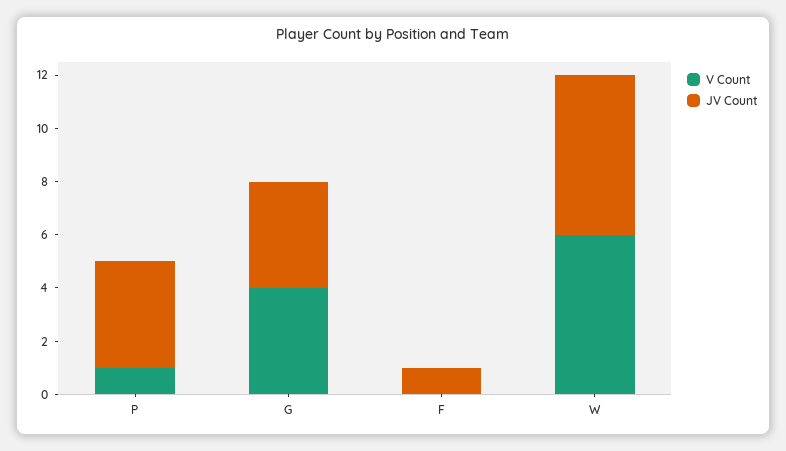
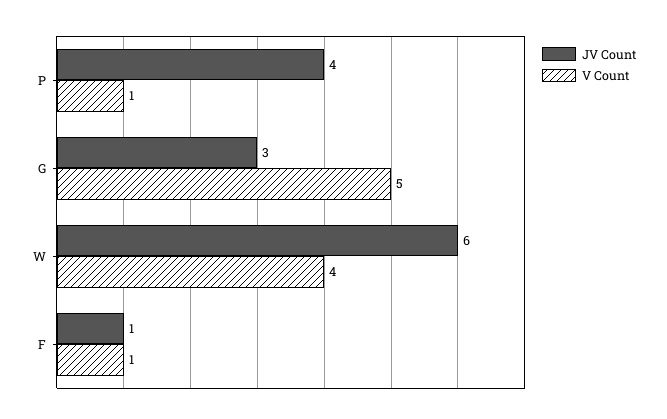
V Count, G: 4 -> 5
JV Count, G: 4 -> 3
V Count, F: 0 -> 1
V Count, W: 6 -> 4

